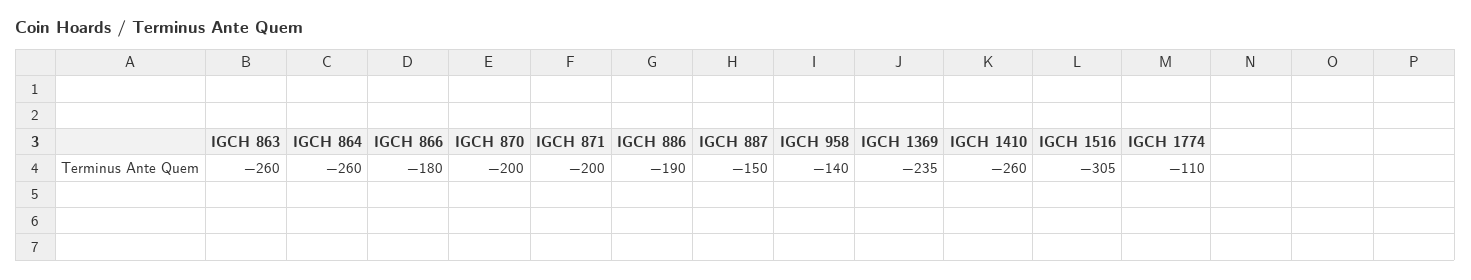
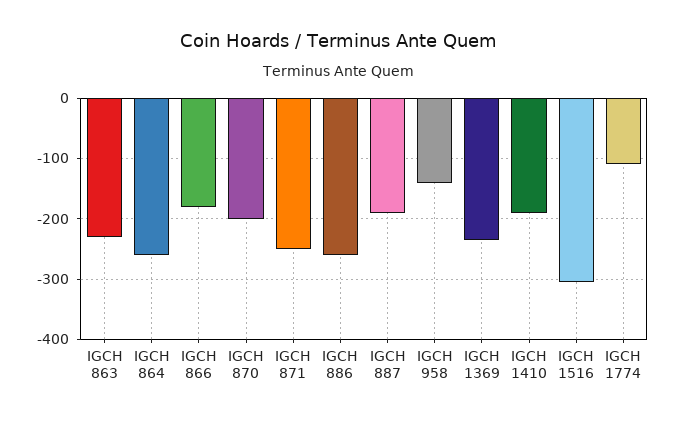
IGCH 863: -260 -> -230
IGCH 871: -200 -> -250
IGCH 886: -190 -> -260
IGCH 887: -150 -> -190
IGCH 1410: -260 -> -190

